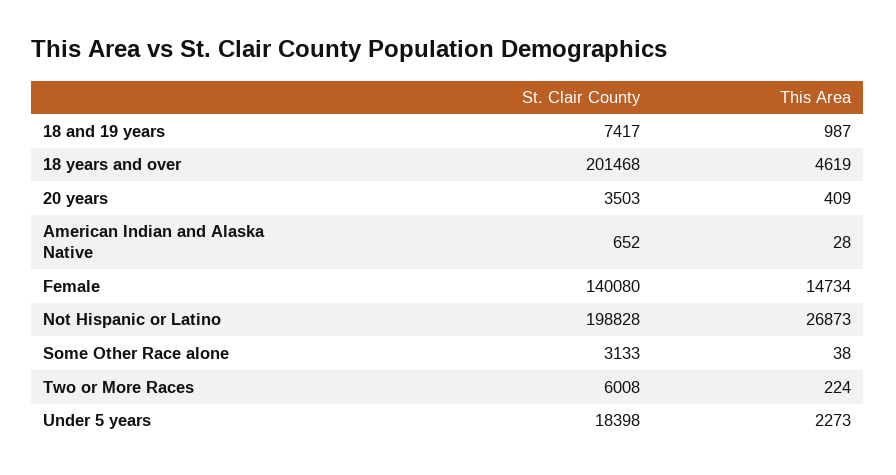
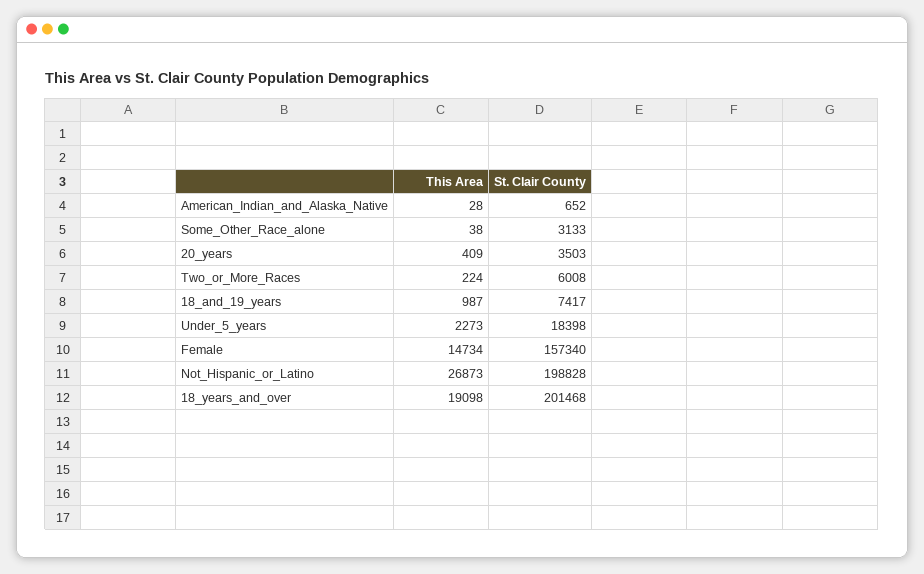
This Area, 18 years and over: 4619 -> 19098
St. Clair County, Female: 140080 -> 157340

